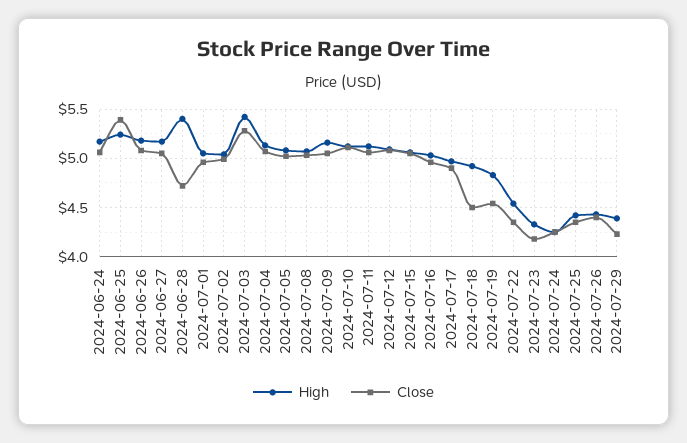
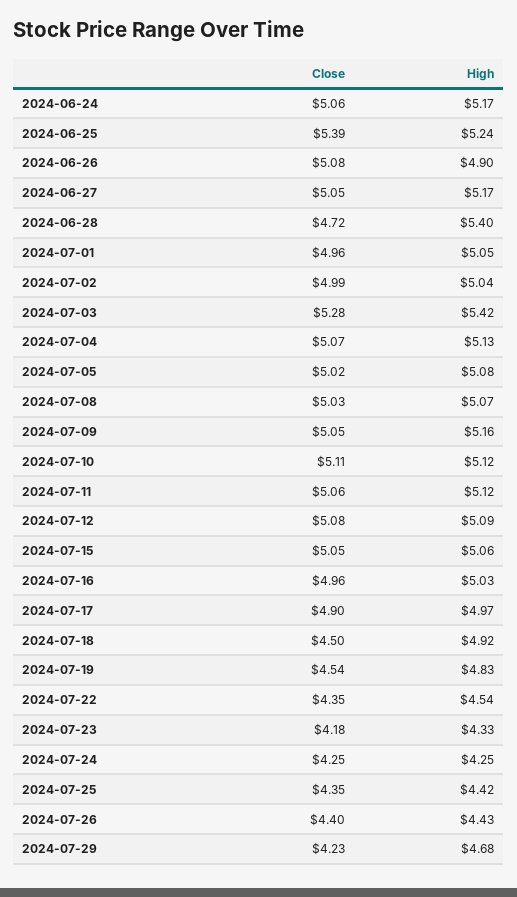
High, 2024-06-26: 5.2 -> 4.9
High, 2024-07-29: 4.4 -> 4.68

